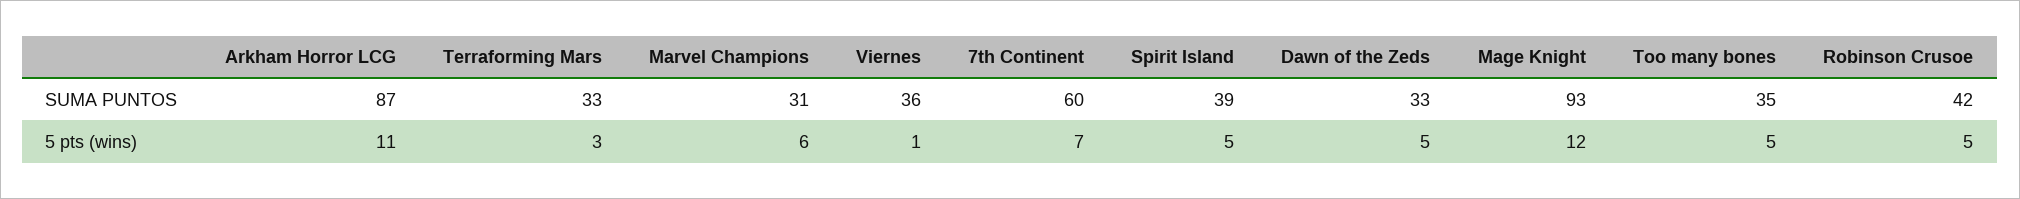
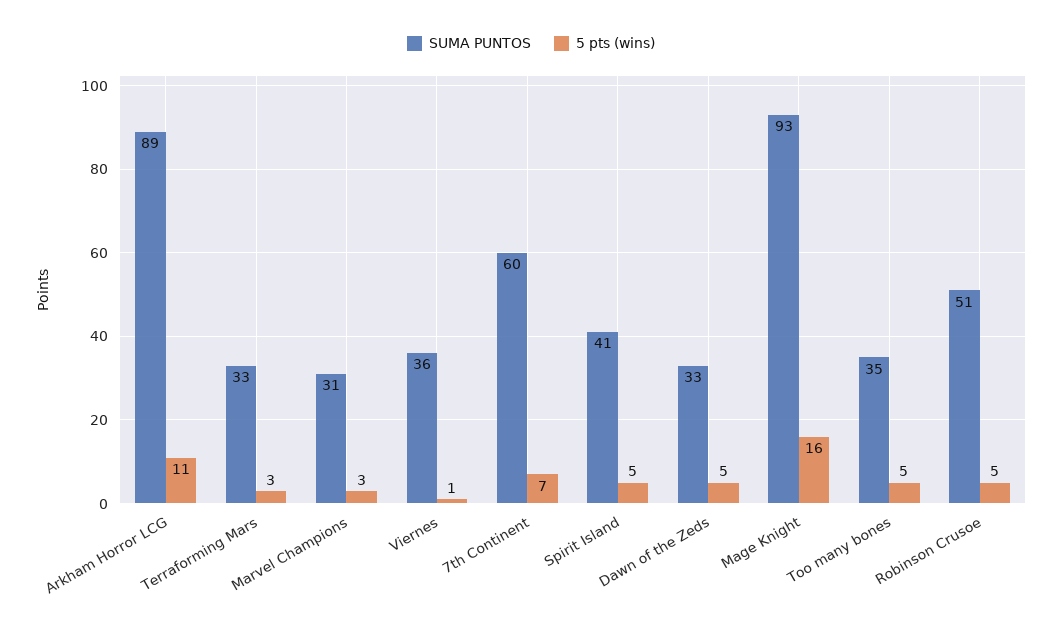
SUMA PUNTOS, Arkham Horror LCG: 87 -> 89
SUMA PUNTOS, Spirit Island: 39 -> 41
SUMA PUNTOS, Robinson Crusoe: 42 -> 51
5 pts (wins), Marvel Champions: 6 -> 3
5 pts (wins), Mage Knight: 12 -> 16

